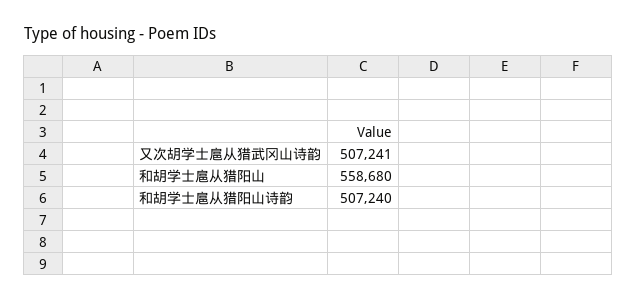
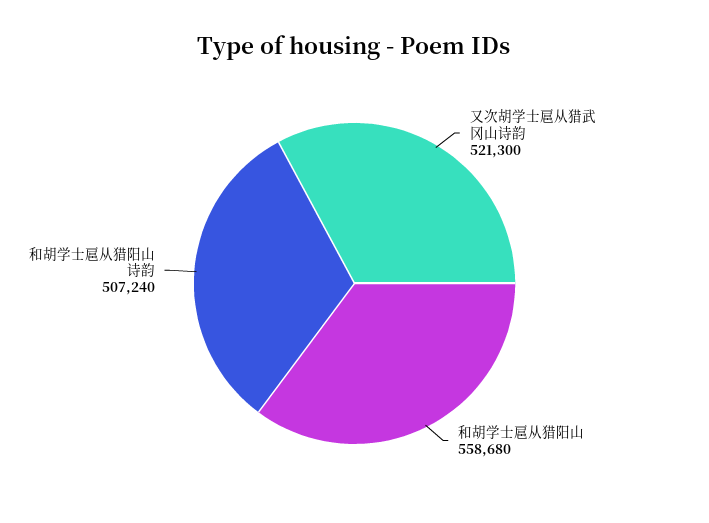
又次胡学士扈从猎武冈山诗韵: 507241 -> 521300

